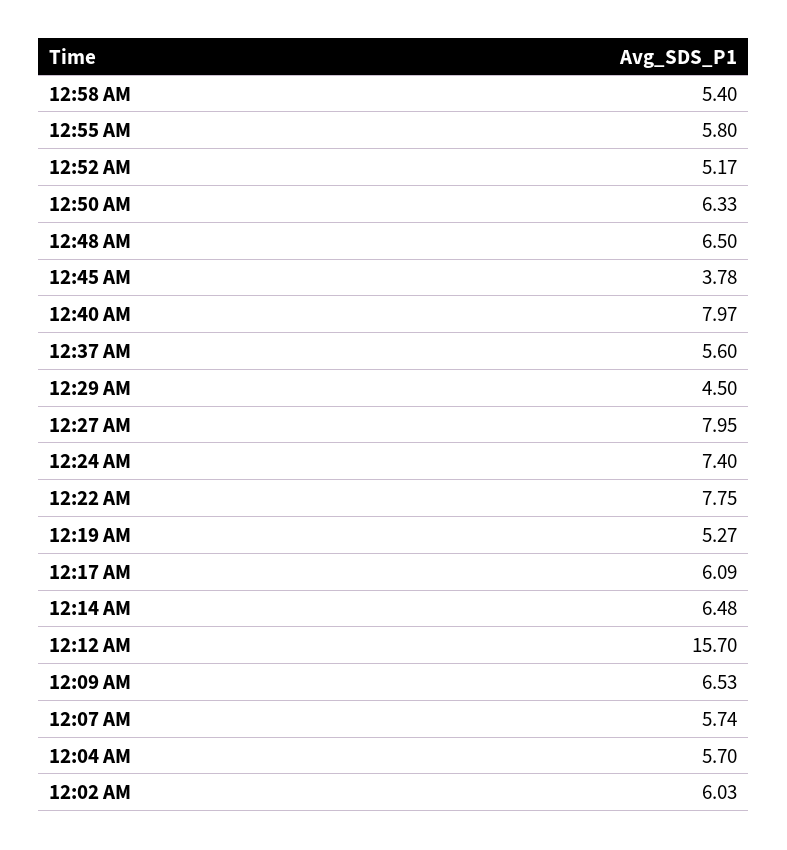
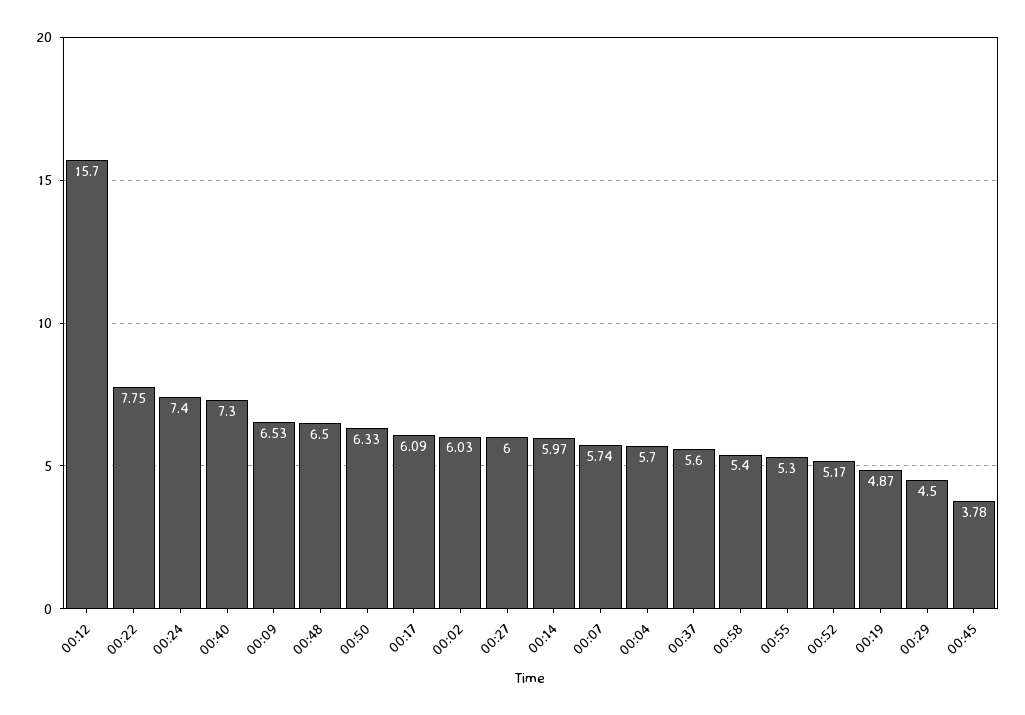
12:55 AM: 5.8 -> 5.3
12:40 AM: 7.97 -> 7.3
12:27 AM: 7.95 -> 6
12:19 AM: 5.27 -> 4.87
12:14 AM: 6.48 -> 5.97

